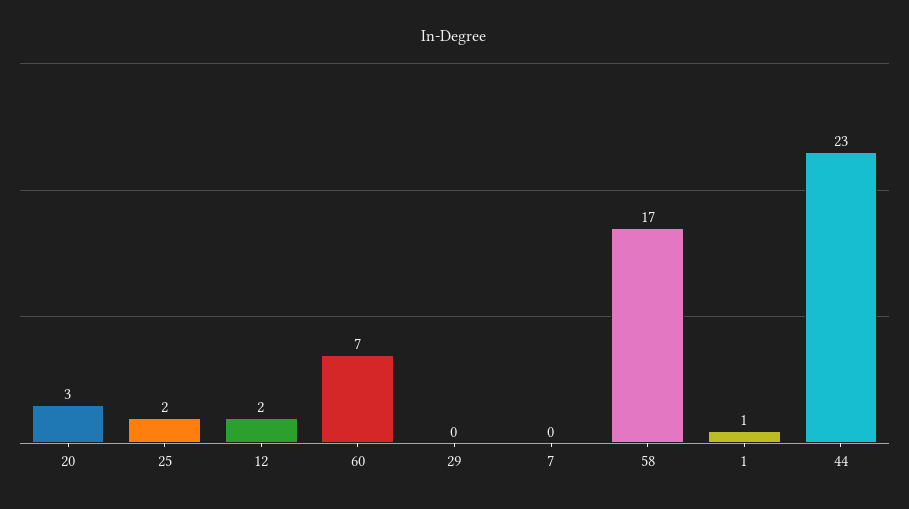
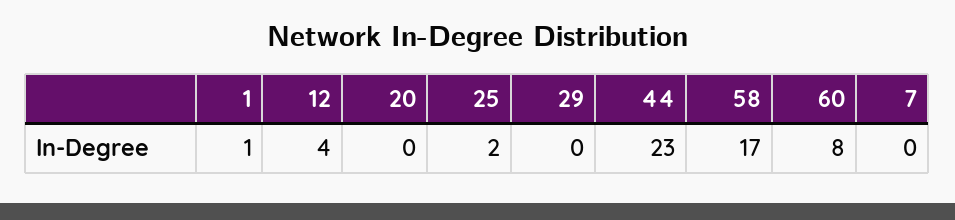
20: 3 -> 0
12: 2 -> 4
60: 7 -> 8

